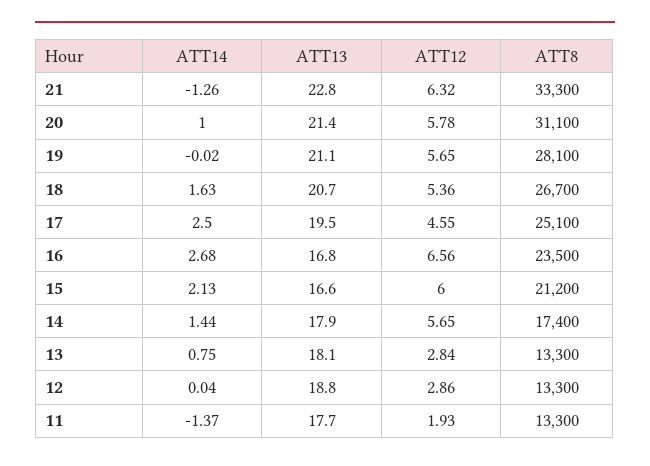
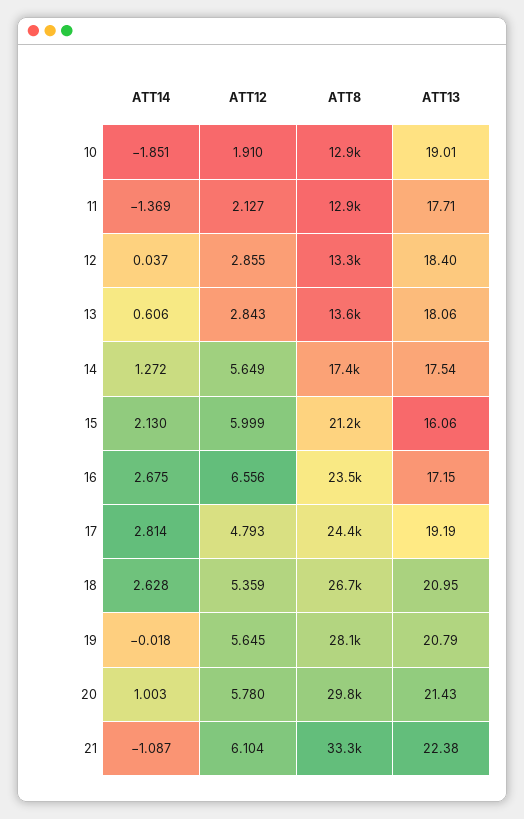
ATT14, 21: -1.26 -> -1.087
ATT13, 21: 22.8 -> 22.38
ATT12, 21: 6.32 -> 6.104
ATT8, 20: 31100 -> 29800
ATT13, 19: 21.1 -> 20.79
ATT14, 18: 1.63 -> 2.628
ATT13, 18: 20.7 -> 20.95
ATT14, 17: 2.5 -> 2.814
ATT13, 17: 19.5 -> 19.19
ATT12, 17: 4.55 -> 4.793
ATT8, 17: 25100 -> 24400
ATT13, 16: 16.8 -> 17.15
ATT13, 15: 16.6 -> 16.06
ATT14, 14: 1.44 -> 1.272
ATT13, 14: 17.9 -> 17.54
ATT14, 13: 0.75 -> 0.606
ATT8, 13: 13300 -> 13600
ATT13, 12: 18.8 -> 18.4
ATT12, 11: 1.93 -> 2.127
ATT8, 11: 13300 -> 12900
ATT14, 10: none -> -1.851
ATT12, 10: none -> 1.91
ATT8, 10: none -> 12900
ATT13, 10: none -> 19.01

